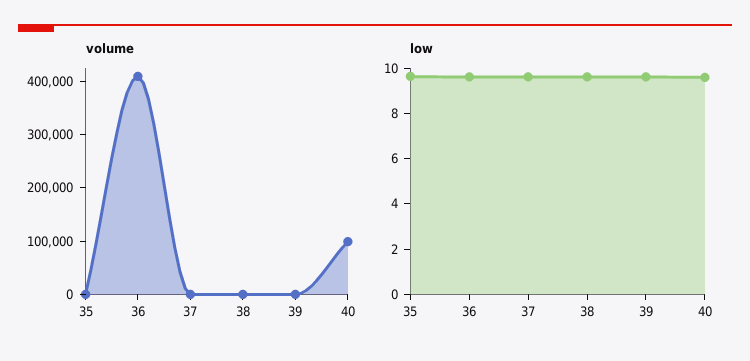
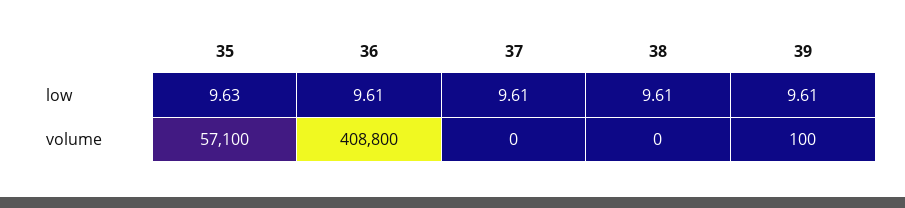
volume, 35: 0 -> 57100
volume, 40: 100000 -> none
low, 40: 9.5 -> none

